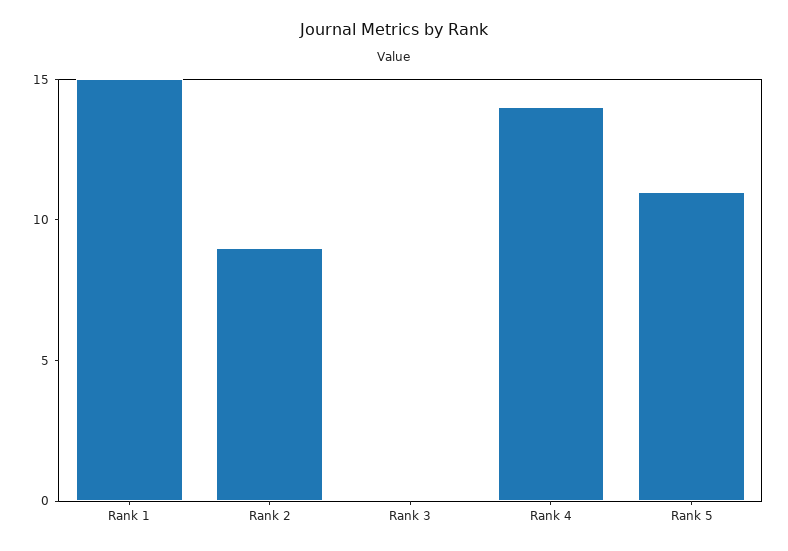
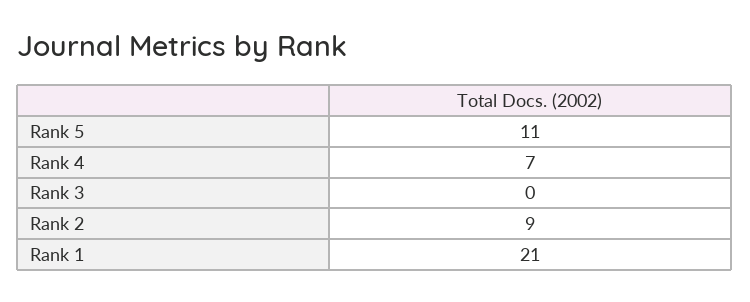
Rank 1: 15 -> 21
Rank 4: 14 -> 7

